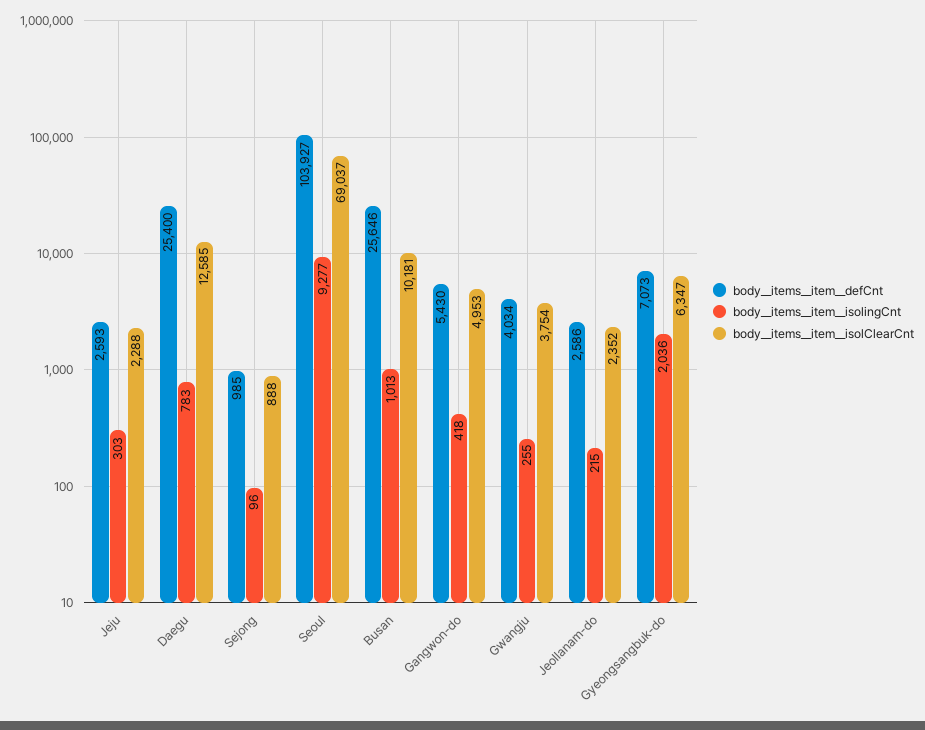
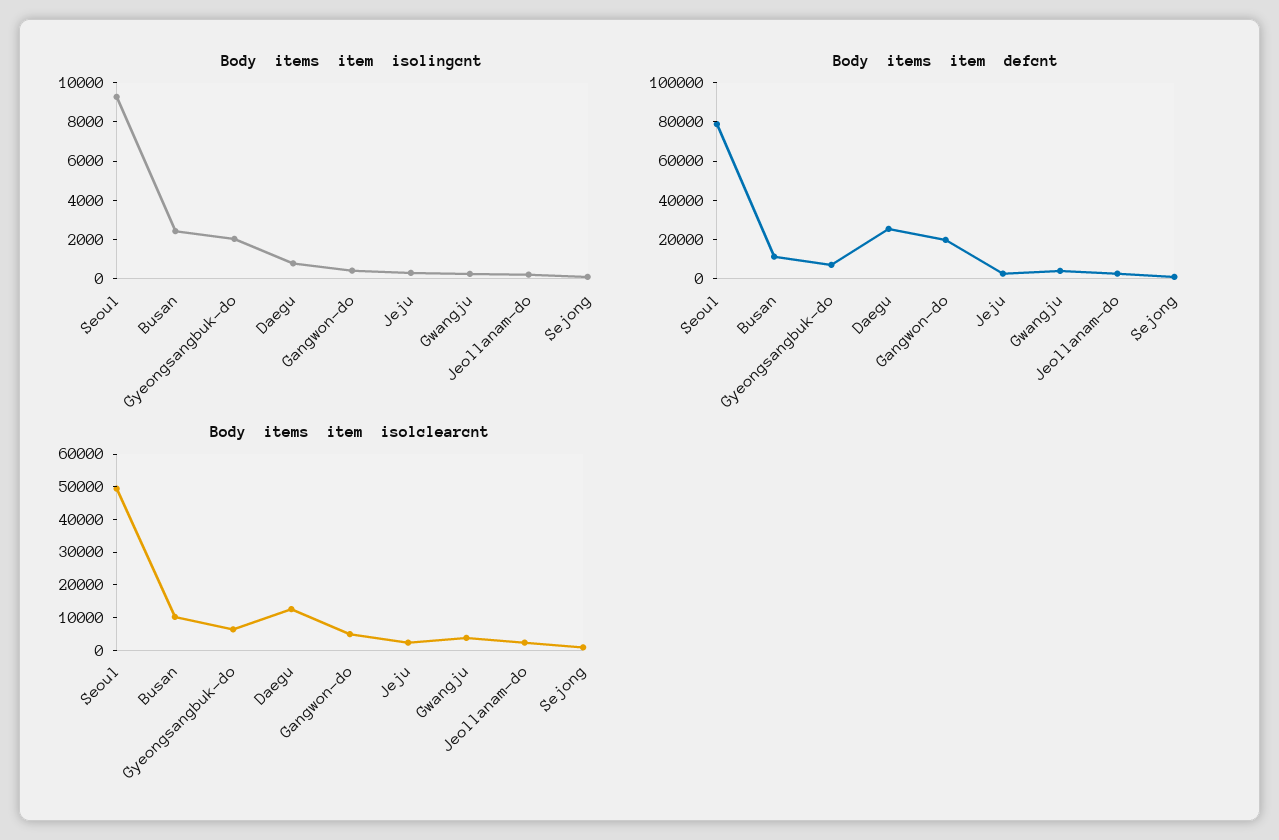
body__items__item__defCnt, Seoul: 103927 -> 80000
body__items__item__isolClearCnt, Seoul: 69037 -> 50000
body__items__item__defCnt, Busan: 25646 -> 10000
body__items__item__isolingCnt, Busan: 1013 -> 2500
body__items__item__defCnt, Gangwon-do: 5430 -> 20000

